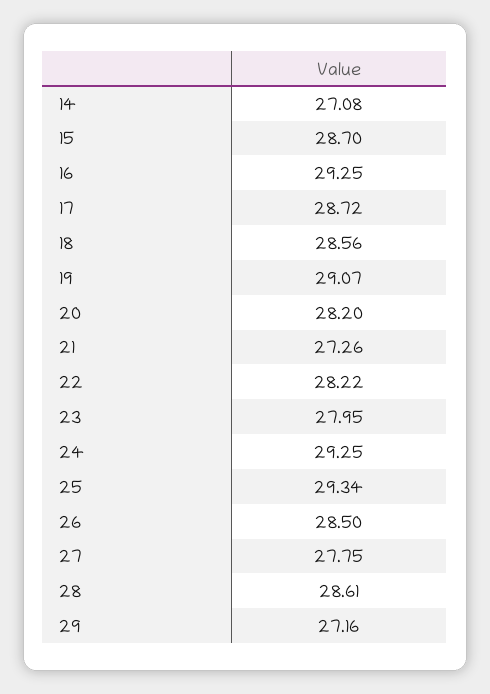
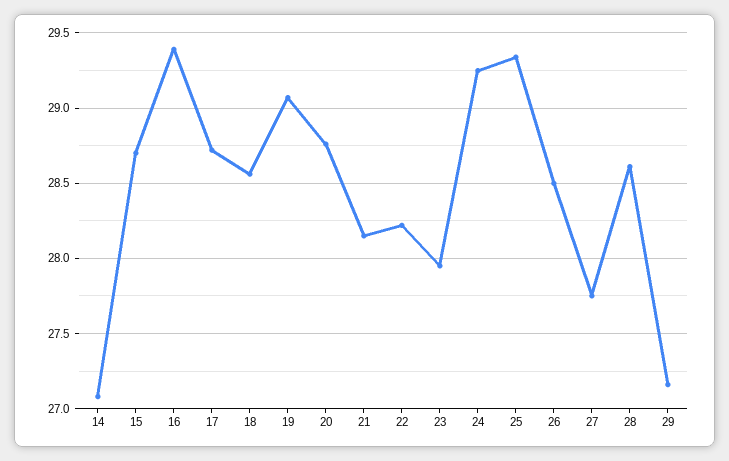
16: 29.25 -> 29.4
20: 28.2 -> 28.75
21: 27.26 -> 28.15

